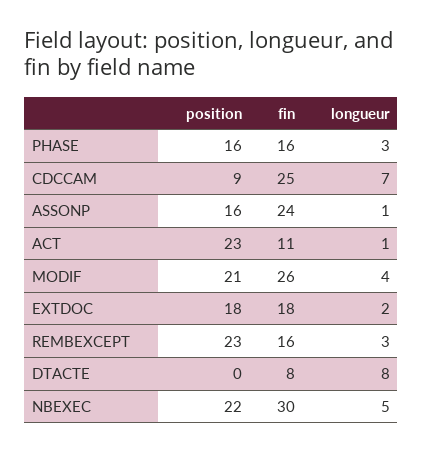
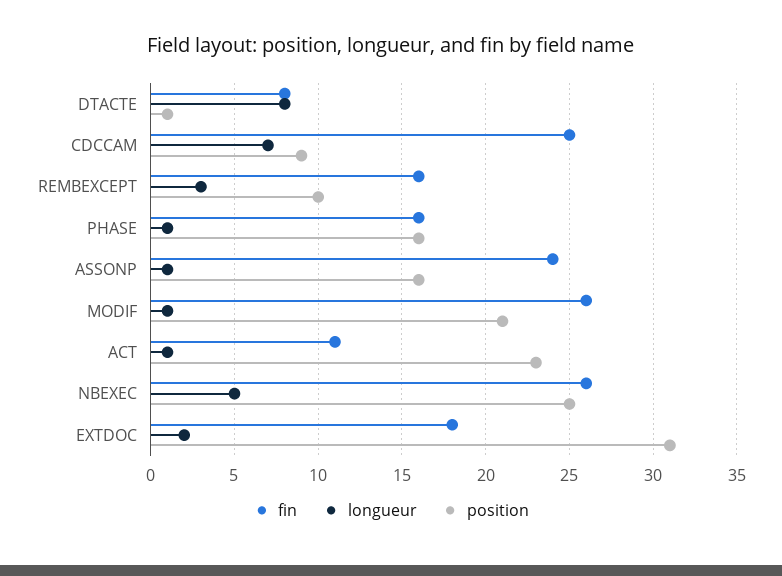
longueur, PHASE: 3 -> 1
longueur, MODIF: 4 -> 1
position, EXTDOC: 18 -> 31
position, REMBEXCEPT: 23 -> 10
position, DTACTE: 0 -> 1
position, NBEXEC: 22 -> 25
fin, NBEXEC: 30 -> 26

